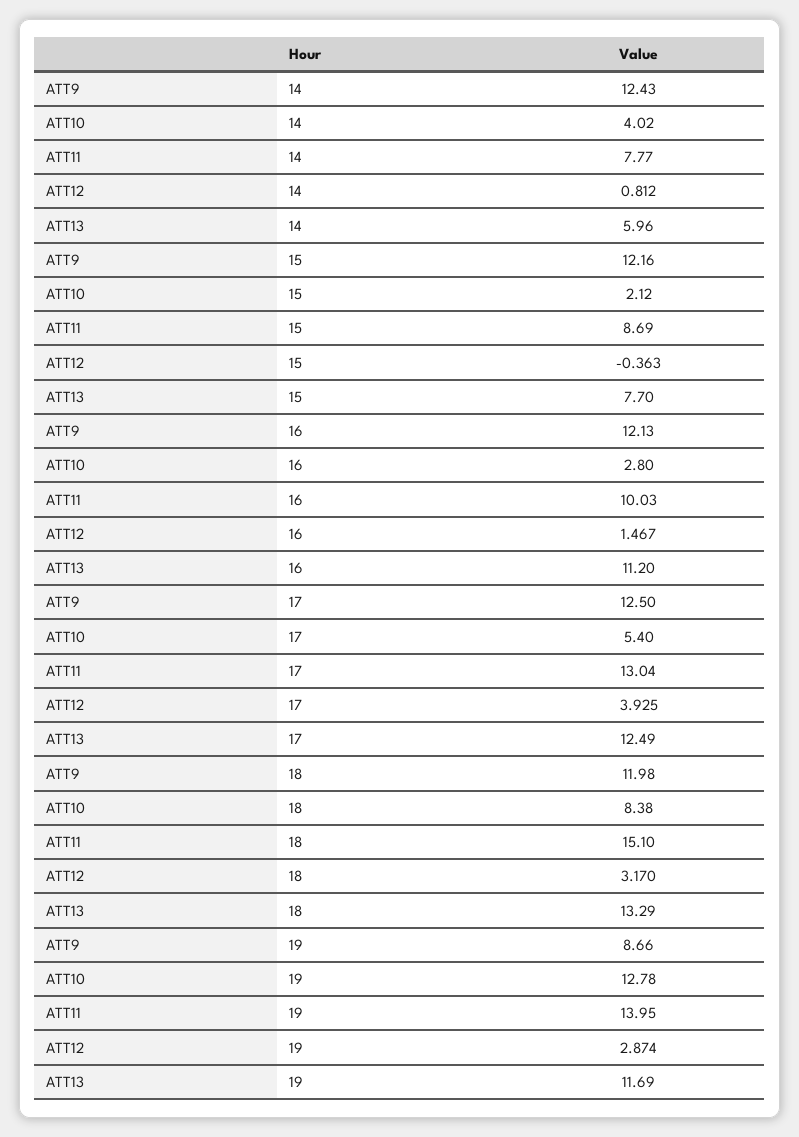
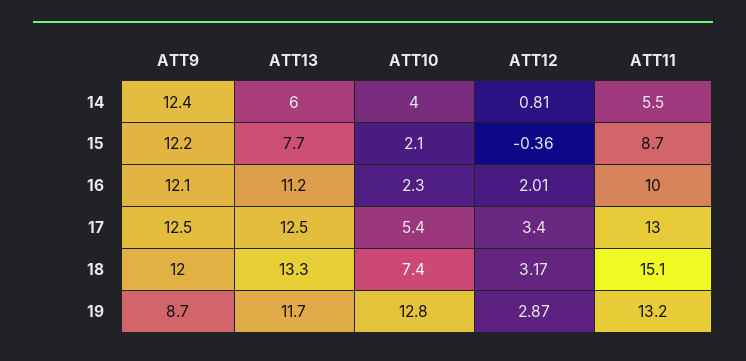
ATT11, 14: 7.77 -> 5.5
ATT10, 16: 2.8 -> 2.3
ATT12, 16: 1.467 -> 2.01
ATT12, 17: 3.925 -> 3.4
ATT10, 18: 8.38 -> 7.4
ATT11, 19: 13.95 -> 13.2

